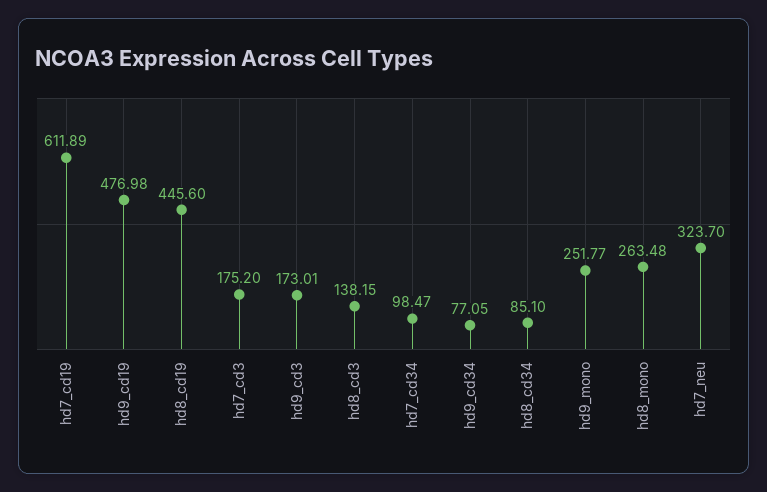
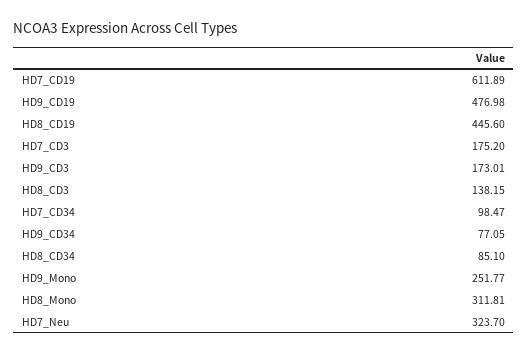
hd8_mono: 263.48 -> 311.81

